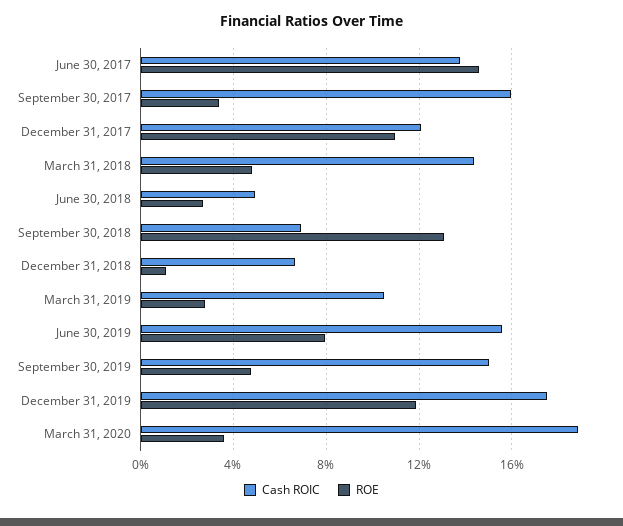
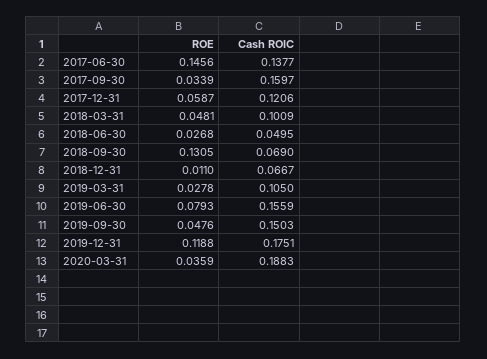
ROE, December 31, 2017: 0.11 -> 0.0587
Cash ROIC, March 31, 2018: 0.145 -> 0.1009

